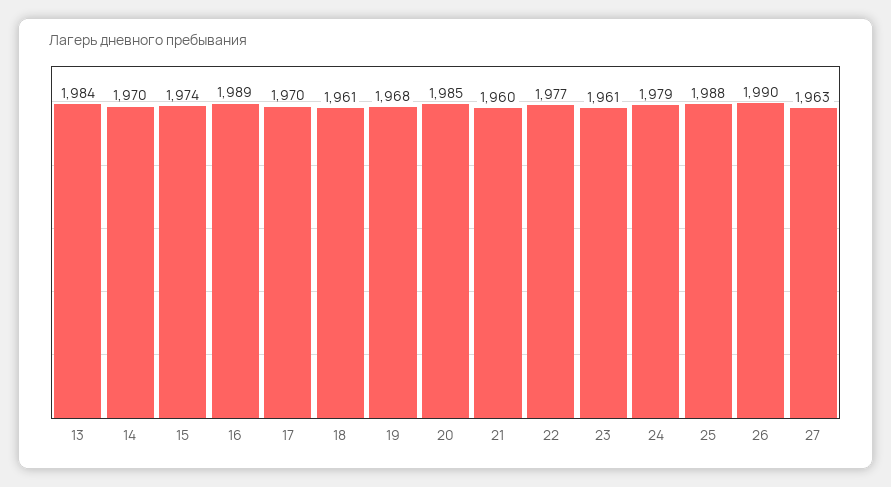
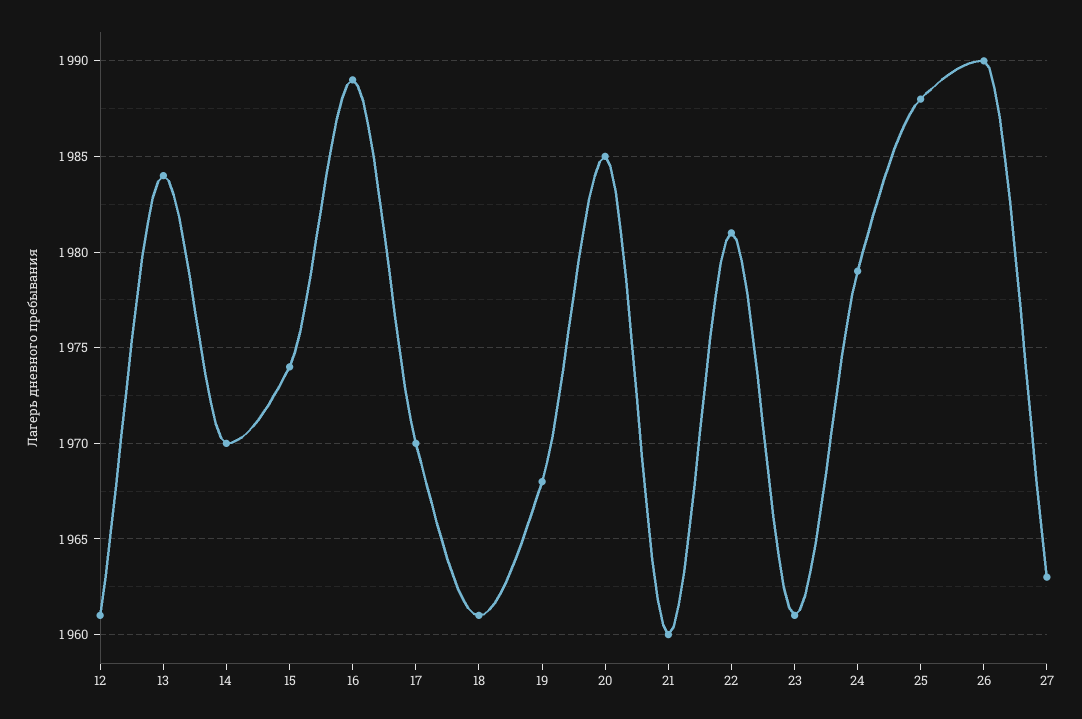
22: 1977 -> 1981
12: none -> 1961

